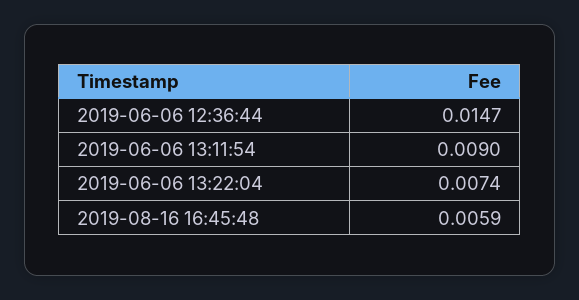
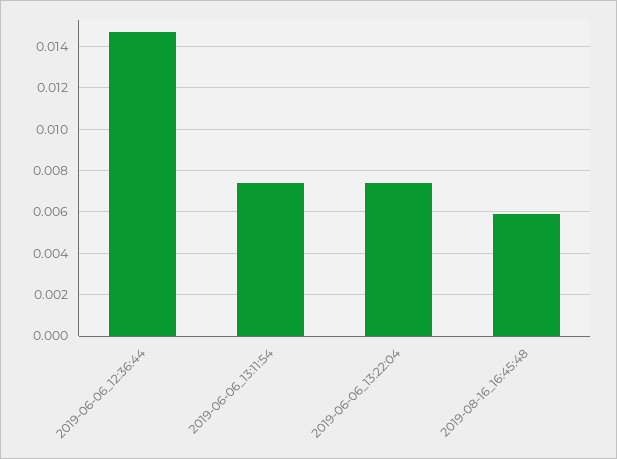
2019-06-06 13:11:54: 0.009 -> 0.0075

